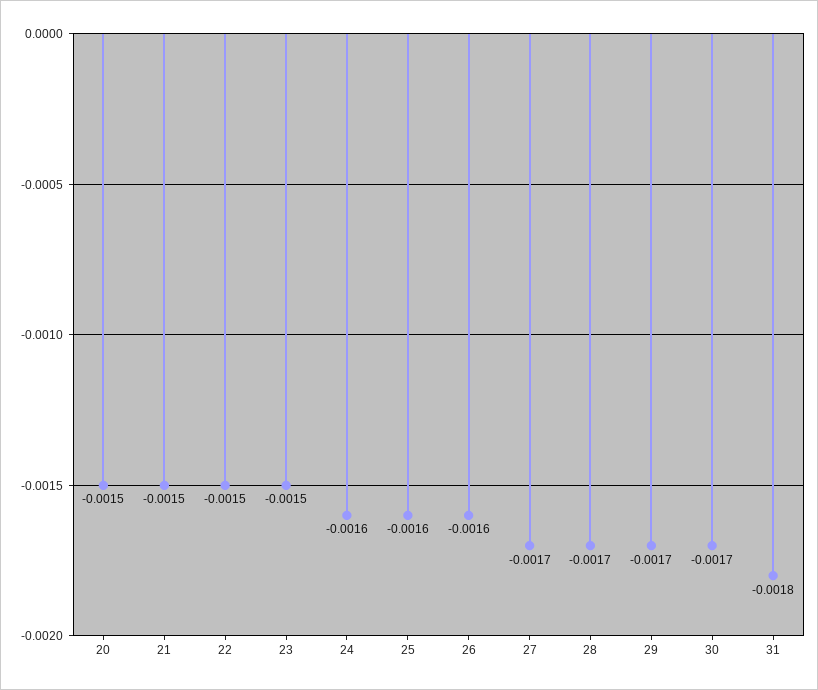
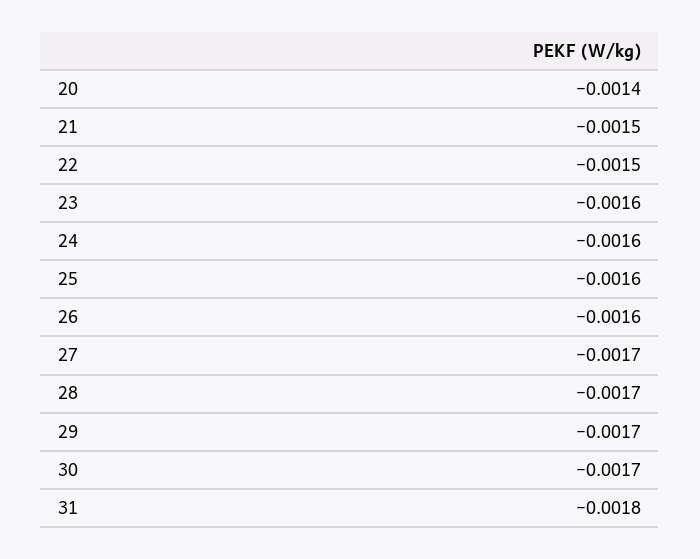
20: -0.0015 -> -0.0014
23: -0.0015 -> -0.0016

